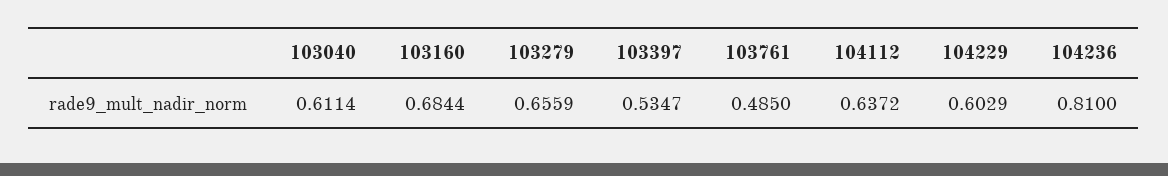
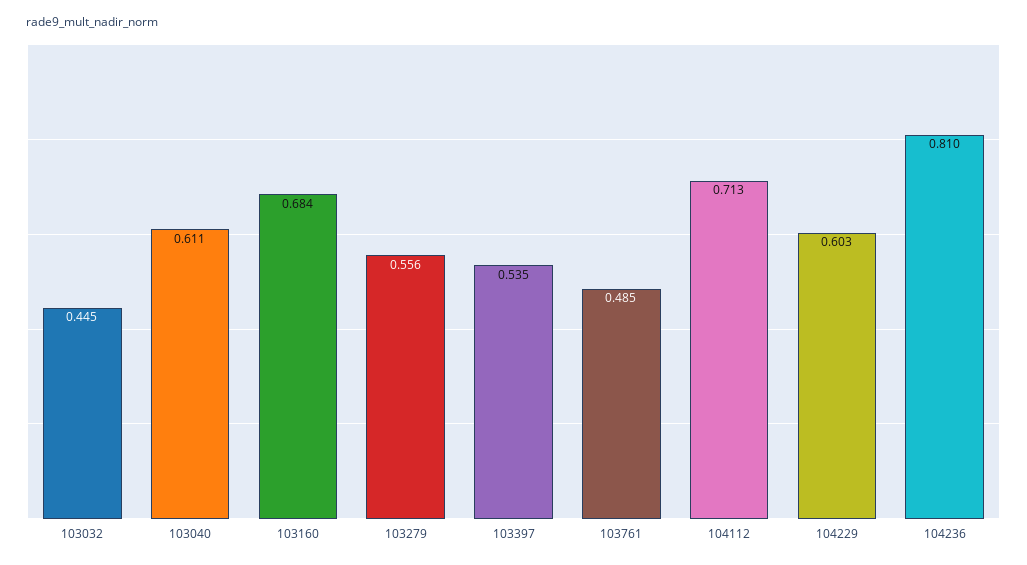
103279: 0.6559 -> 0.556
104112: 0.6372 -> 0.713
103032: none -> 0.445

